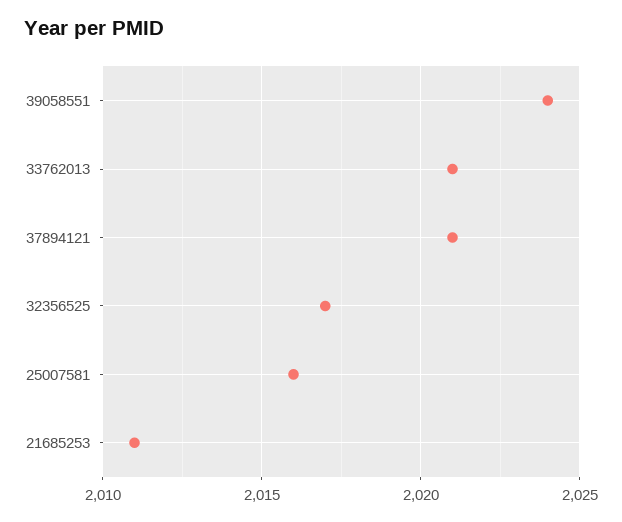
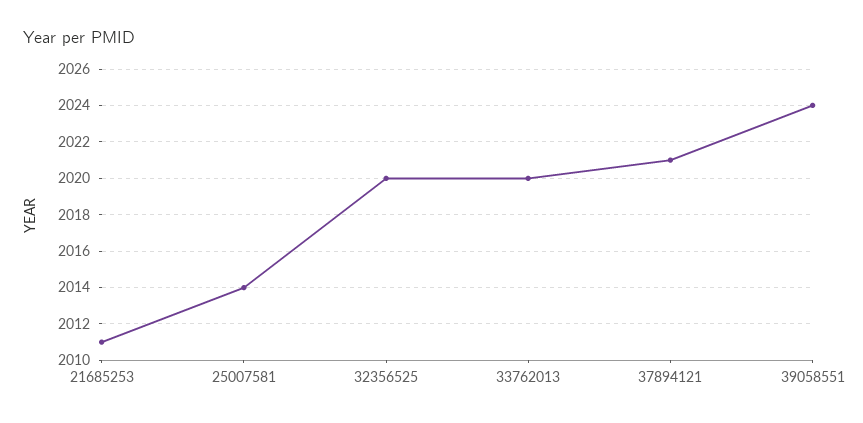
33762013: 2021 -> 2020
32356525: 2017 -> 2020
25007581: 2016 -> 2014

